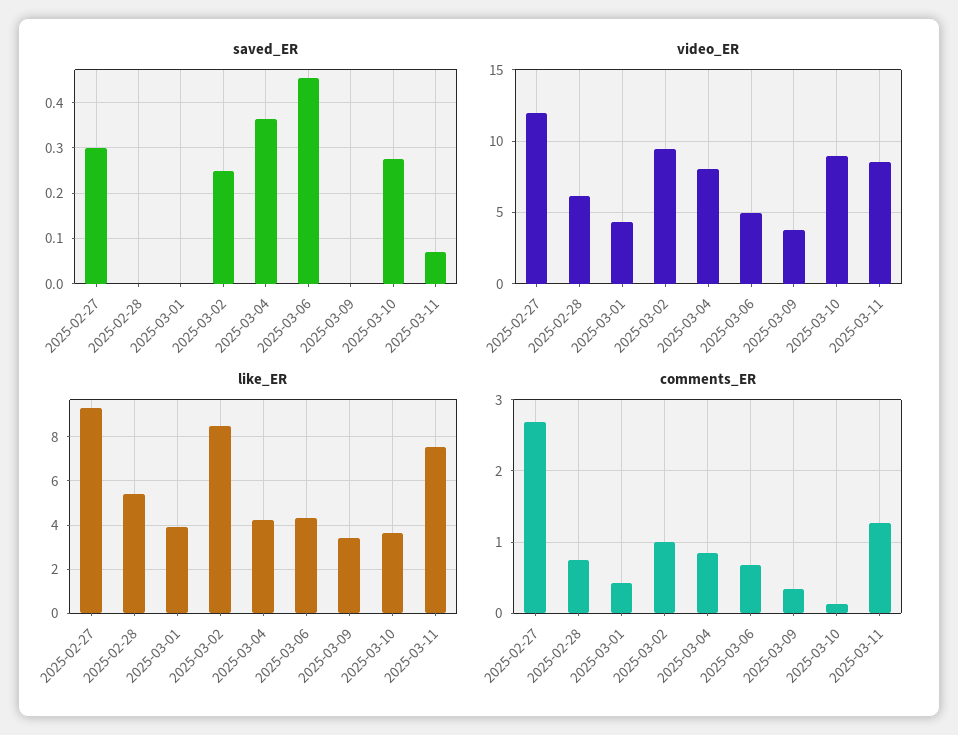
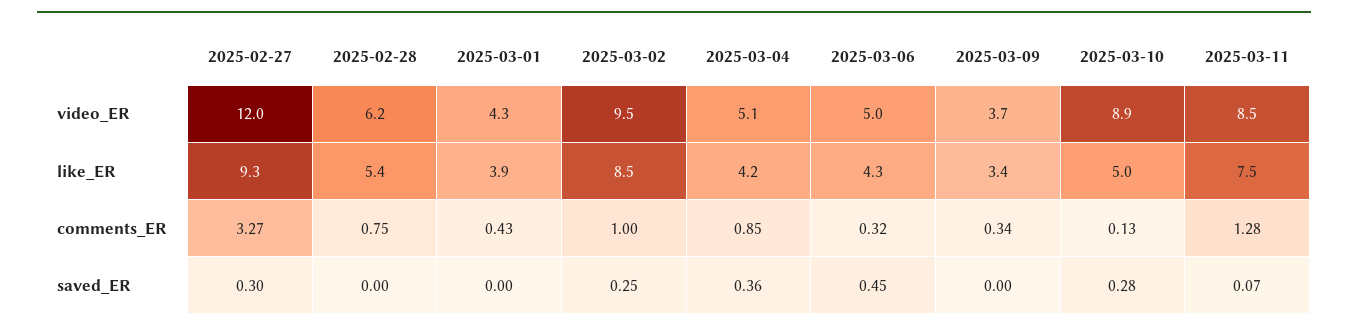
video_ER, 2025-03-04: 8 -> 5.1
like_ER, 2025-03-10: 3.5 -> 5
comments_ER, 2025-02-27: 2.7 -> 3.27
comments_ER, 2025-03-06: 0.7 -> 0.32

